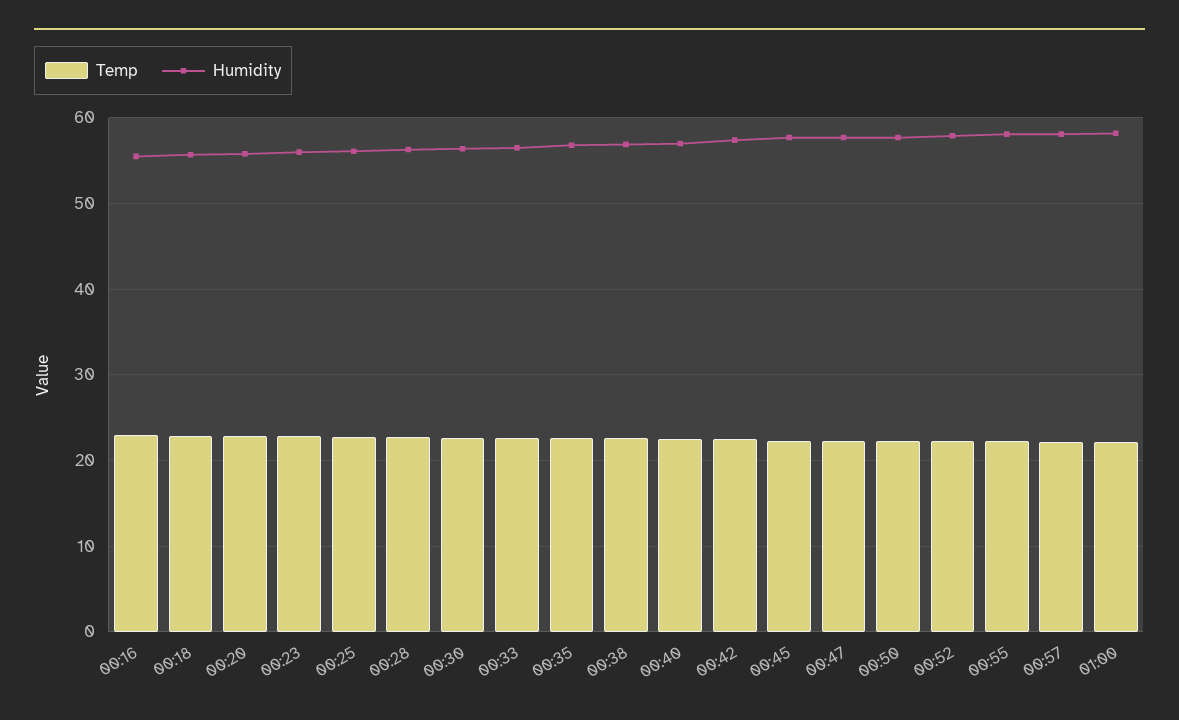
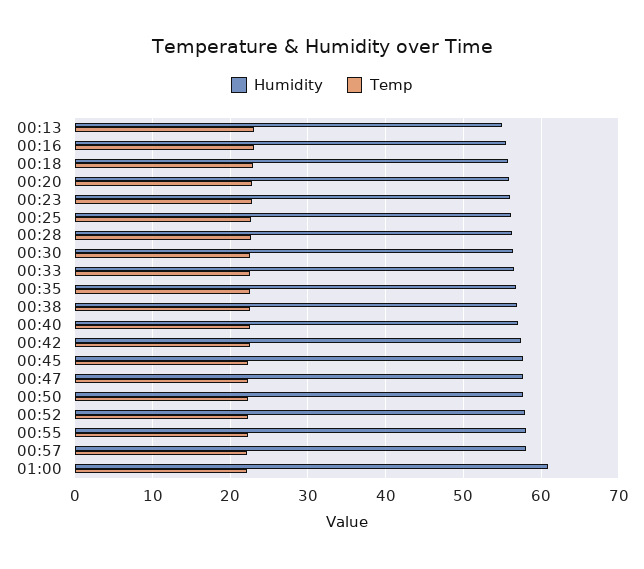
Humidity, 01:00: 58 -> 61
Humidity, 00:13: none -> 55
Temp, 00:13: none -> 23

